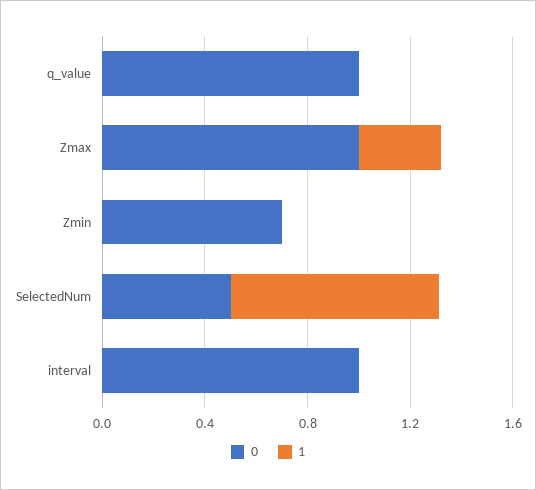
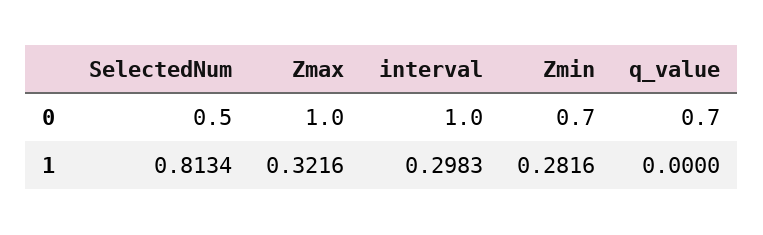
0, q_value: 1 -> 0.7
1, Zmin: 0 -> 0.2816
1, interval: 0 -> 0.2983

